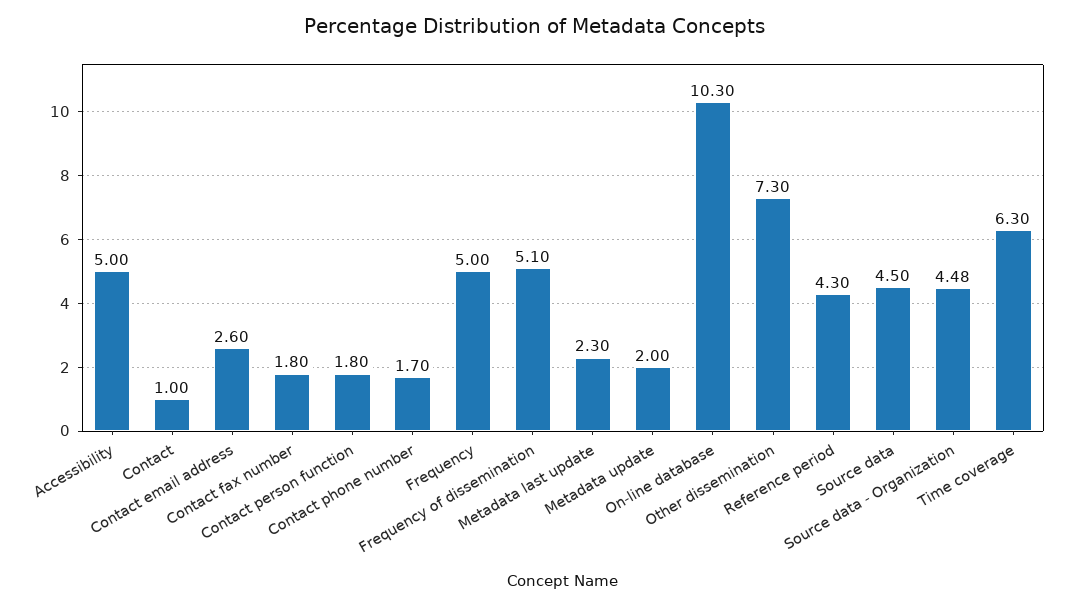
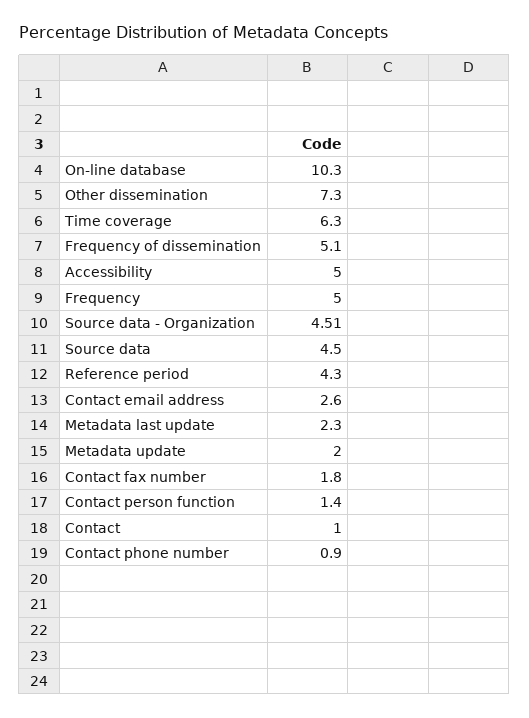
Contact person function: 1.8 -> 1.4
Contact phone number: 1.7 -> 0.9
Source data - Organization: 4.48 -> 4.51

